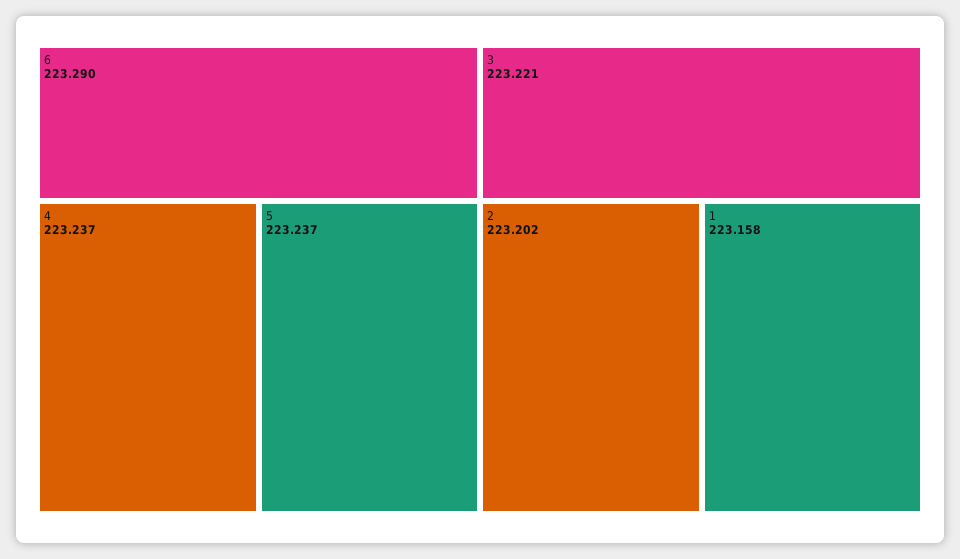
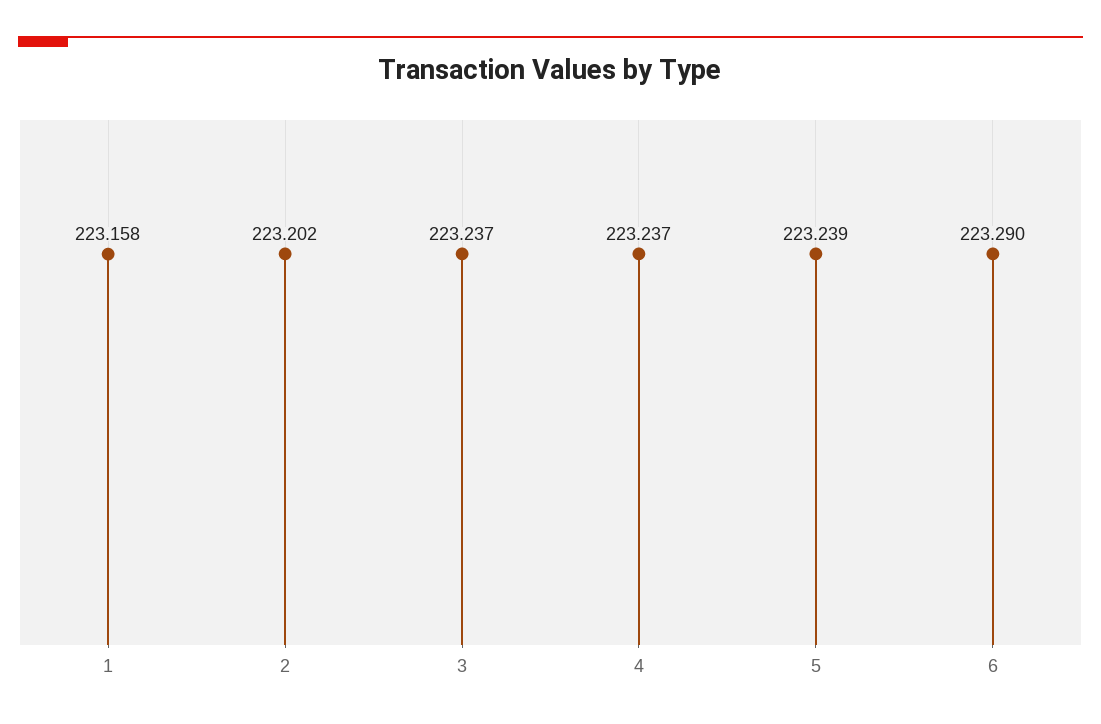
5: 223.237 -> 223.239
3: 223.221 -> 223.237

